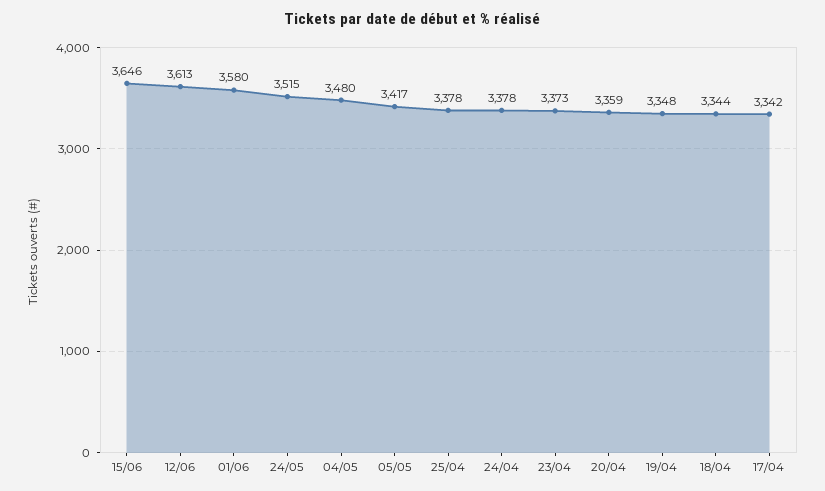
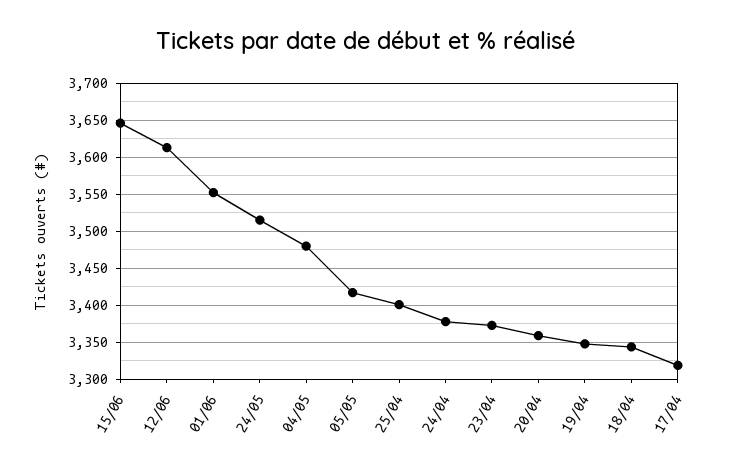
01/06: 3580 -> 3550
25/04: 3378 -> 3400
17/04: 3342 -> 3320

